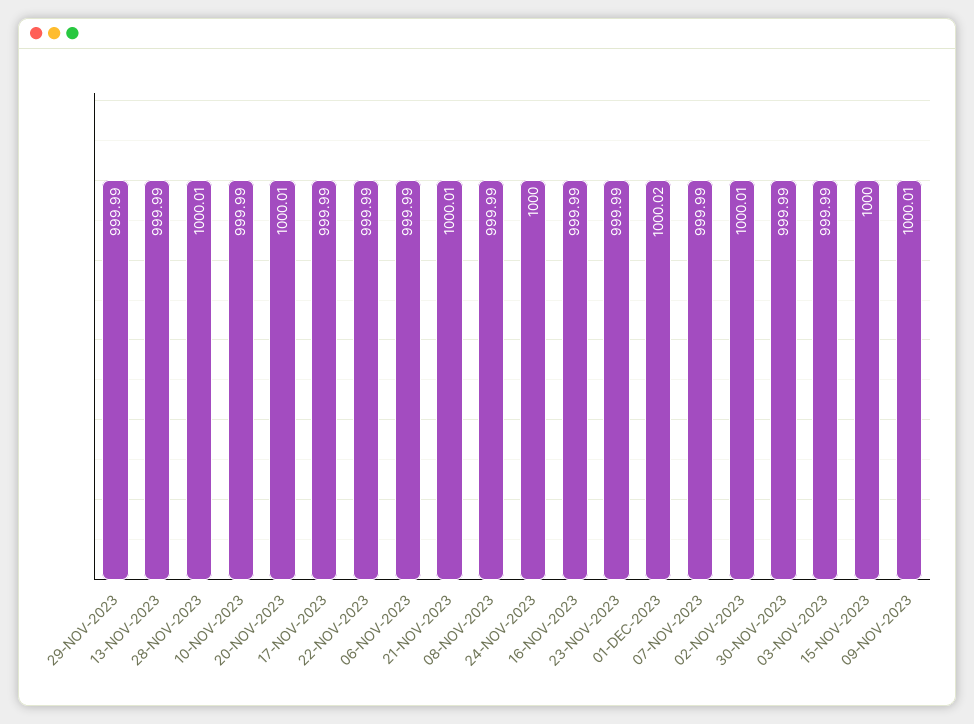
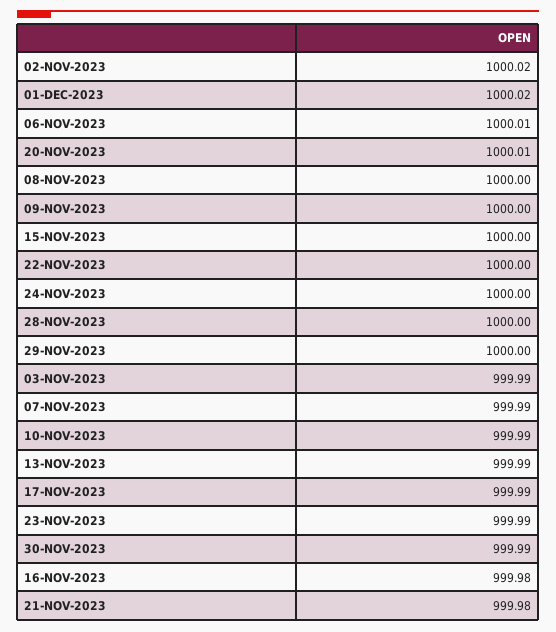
29-NOV-2023: 999.99 -> 1000
28-NOV-2023: 1000.01 -> 1000
22-NOV-2023: 999.99 -> 1000
06-NOV-2023: 999.99 -> 1000.01
21-NOV-2023: 1000.01 -> 999.98
08-NOV-2023: 999.99 -> 1000
16-NOV-2023: 999.99 -> 999.98
02-NOV-2023: 1000.01 -> 1000.02
09-NOV-2023: 1000.01 -> 1000

